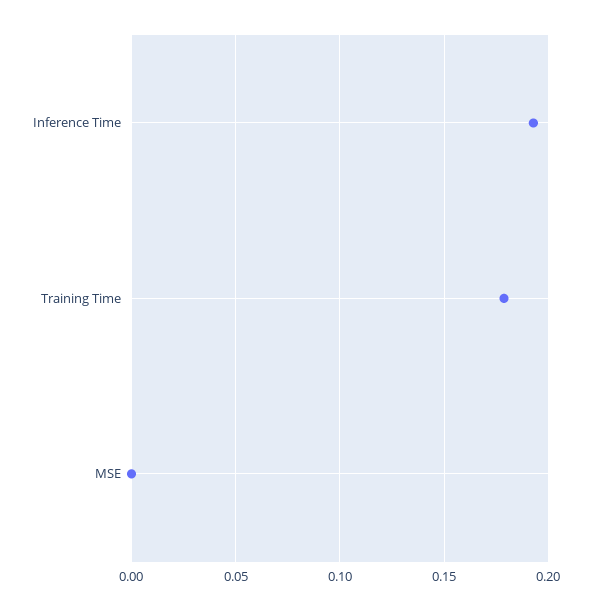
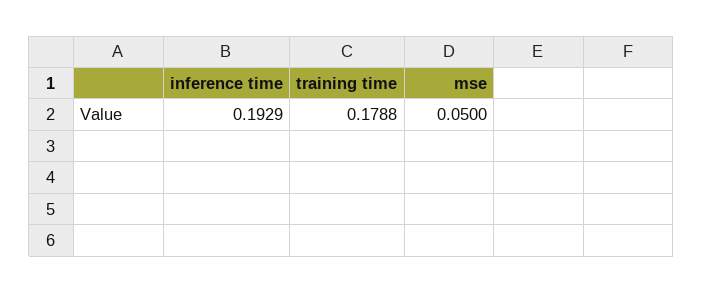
MSE: 0 -> 0.05

